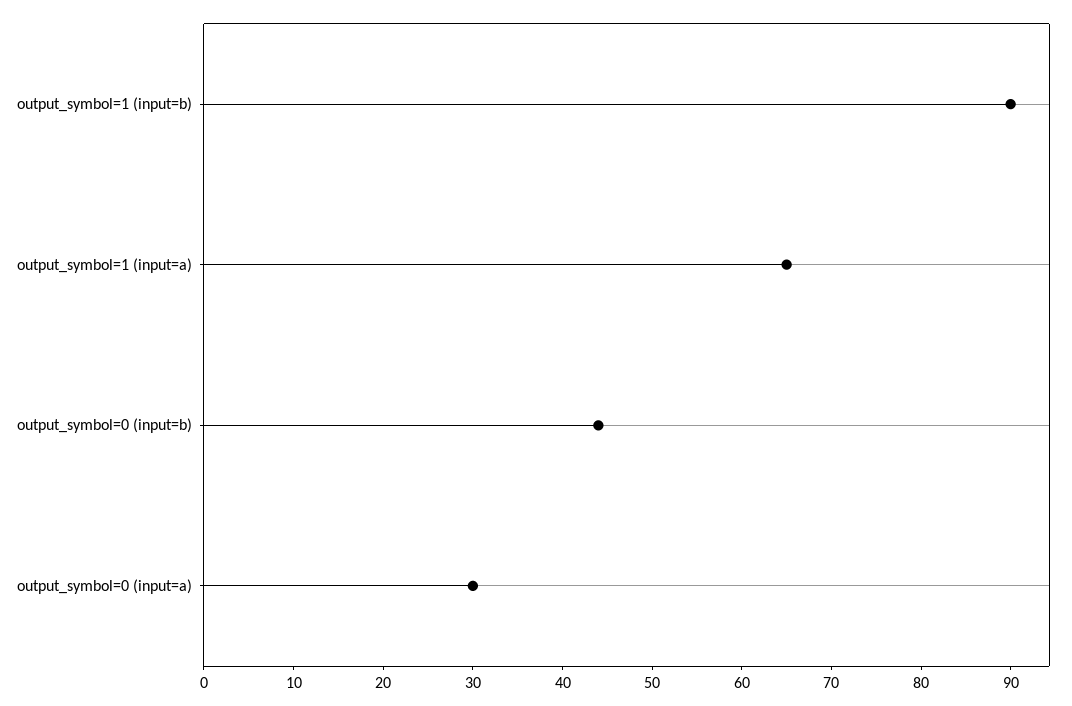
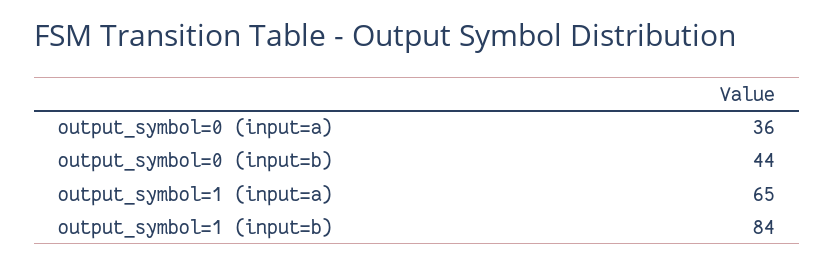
output_symbol=1 (input=b): 90 -> 84
output_symbol=0 (input=a): 30 -> 36

